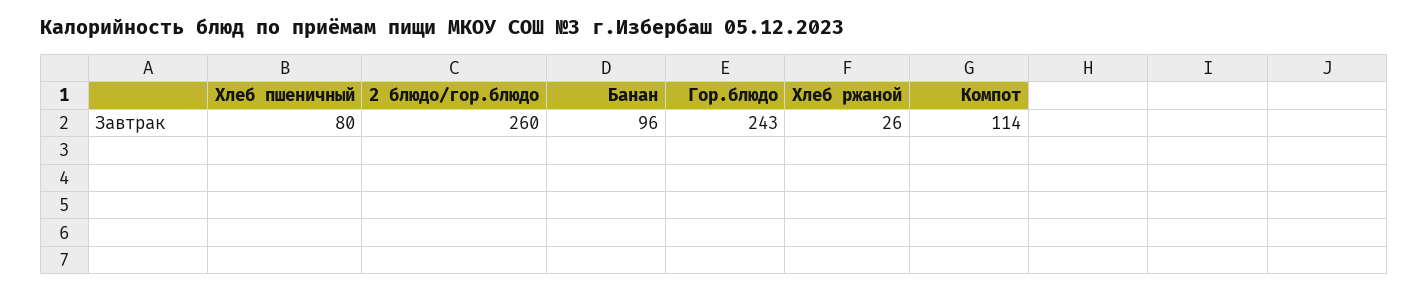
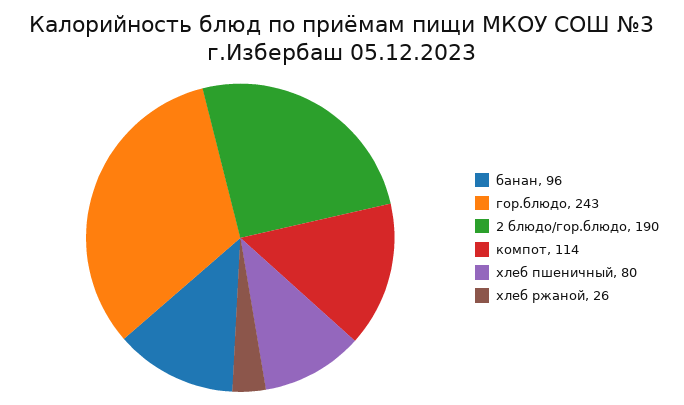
2 блюдо/гор.блюдо: 260 -> 190

